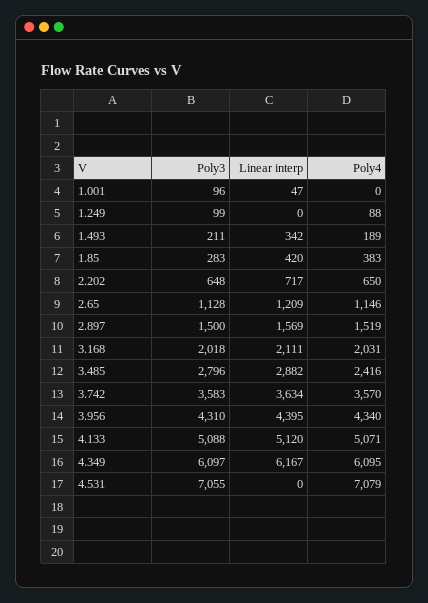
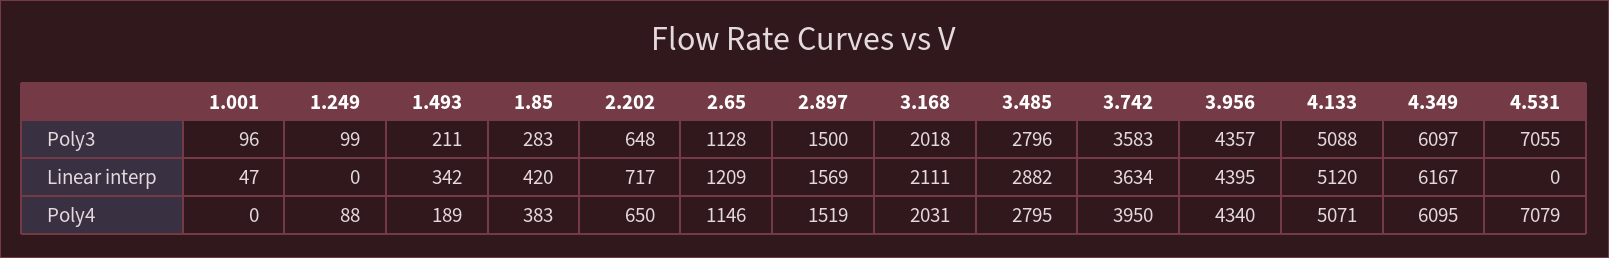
Poly4, 3.485: 2416 -> 2795
Poly4, 3.742: 3570 -> 3950
Poly3, 3.956: 4310 -> 4357

